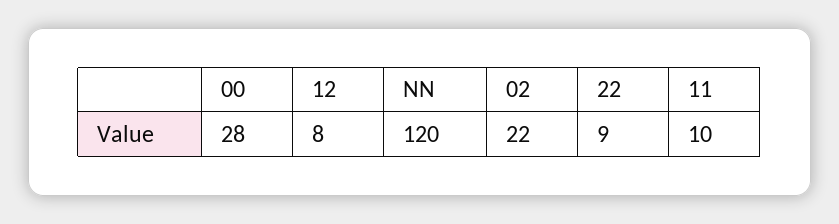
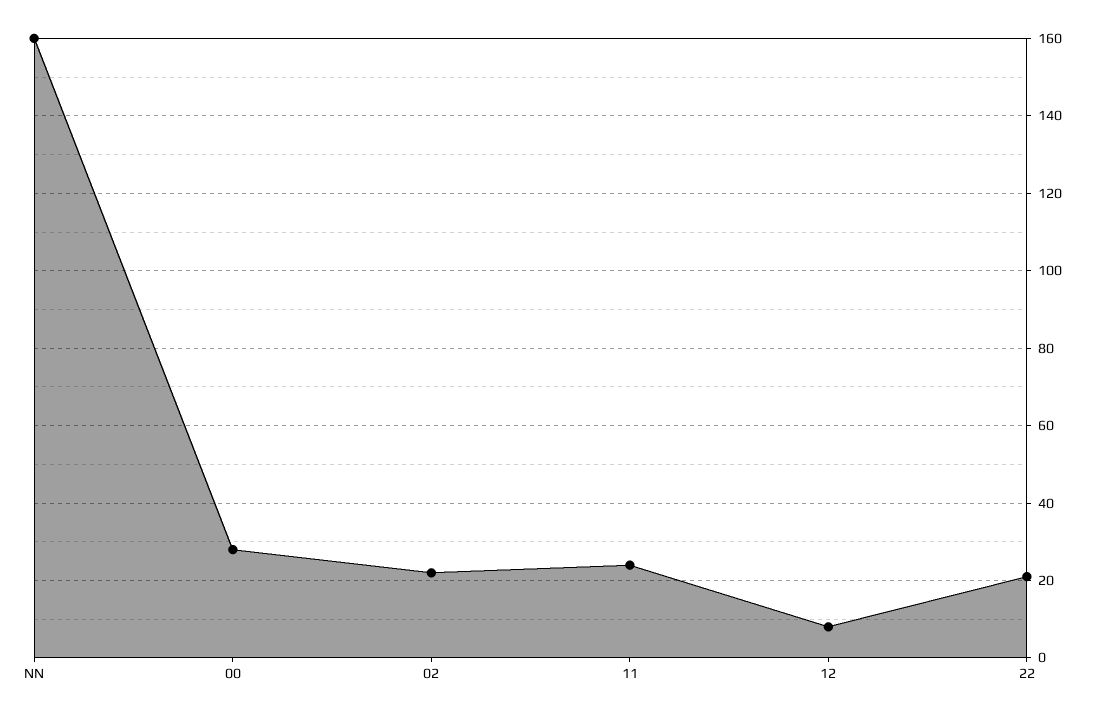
NN: 120 -> 160
22: 9 -> 20
11: 10 -> 25

